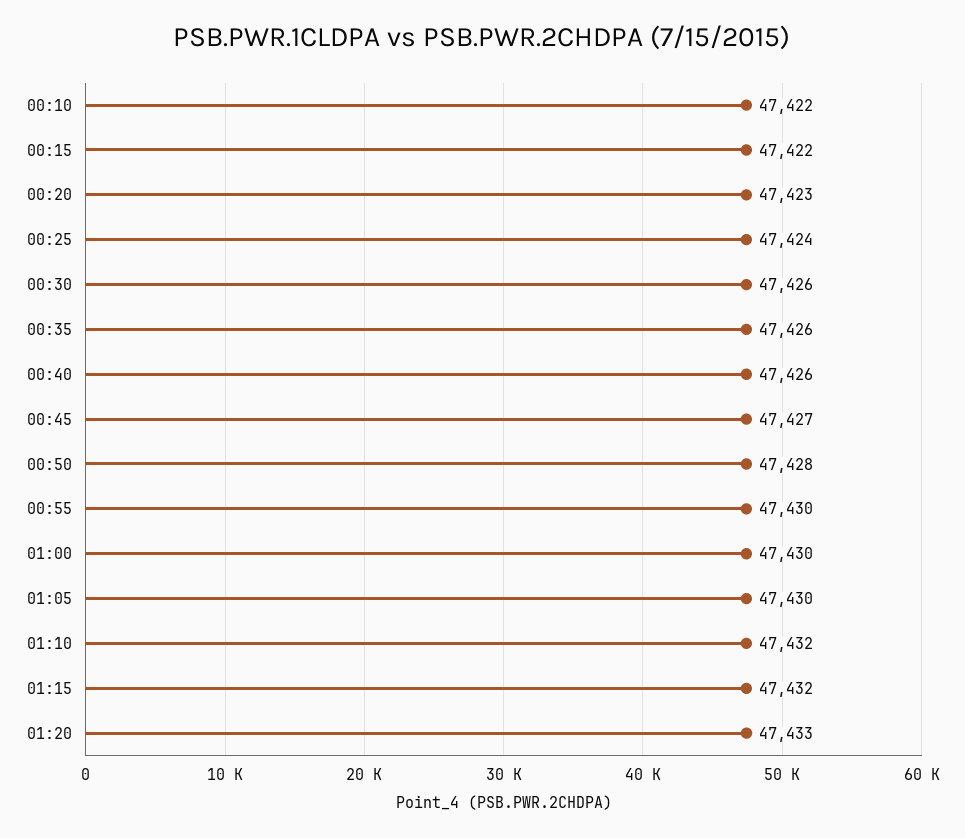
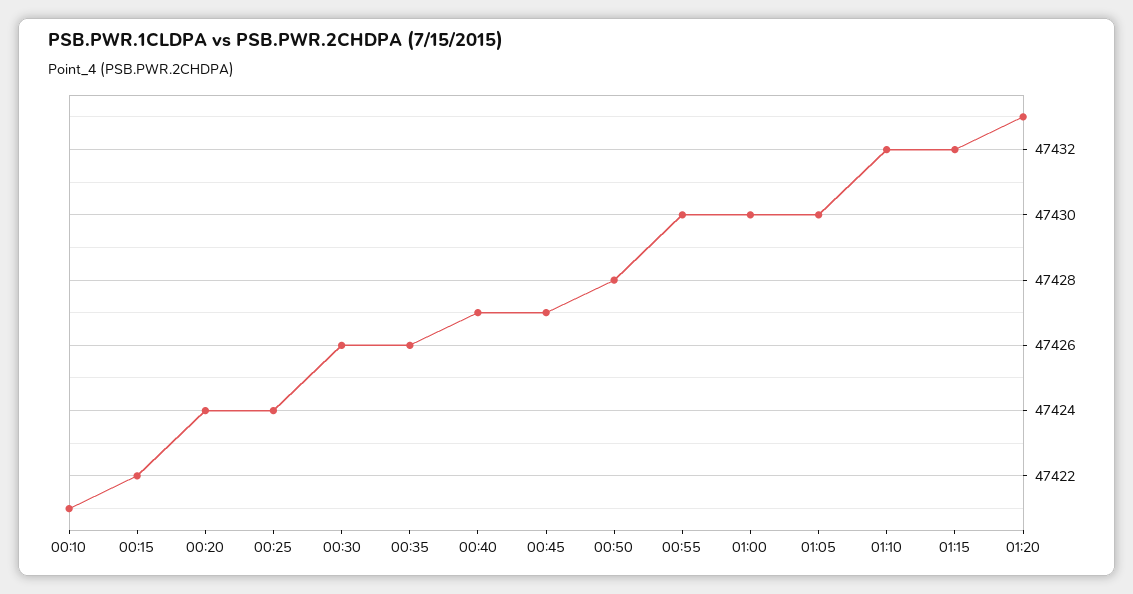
00:10: 47422 -> 47421
00:20: 47423 -> 47424
00:40: 47426 -> 47427

